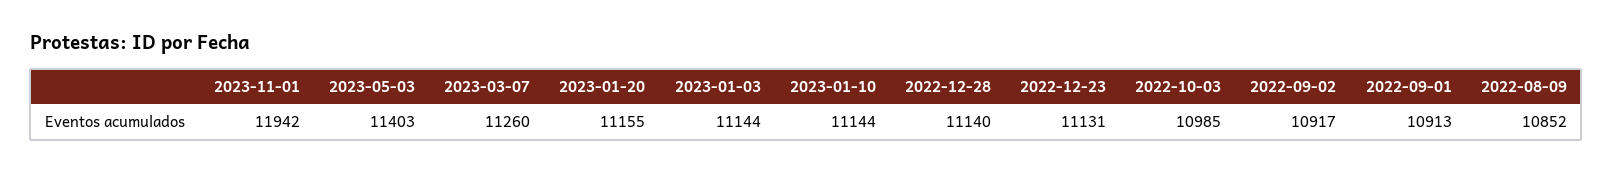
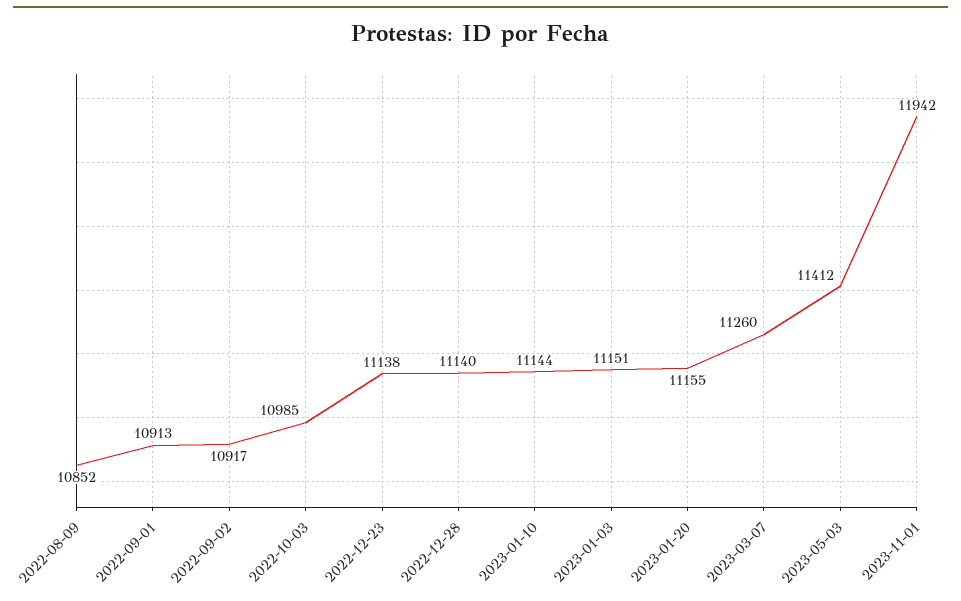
2023-05-03: 11403 -> 11412
2023-01-03: 11144 -> 11151
2022-12-23: 11131 -> 11138

